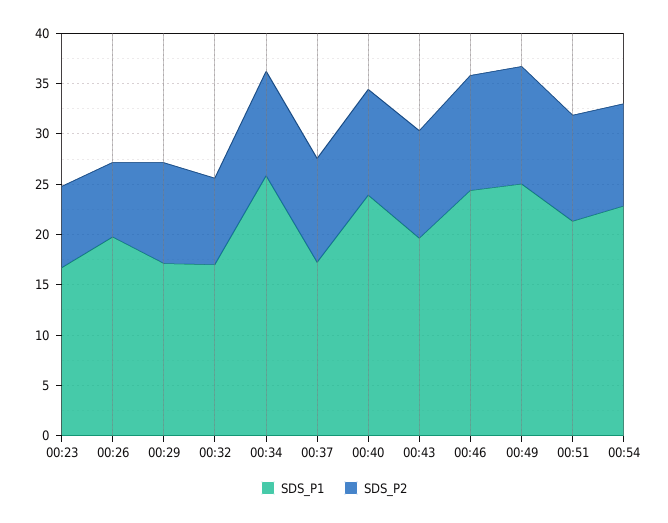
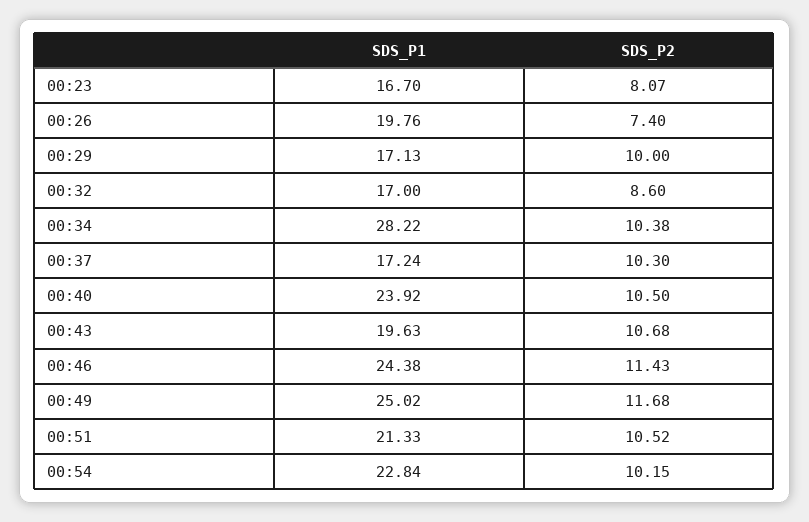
SDS_P1, 00:34: 26 -> 28.22

